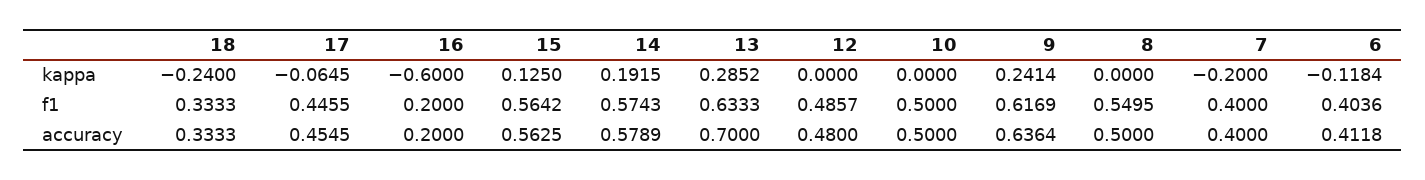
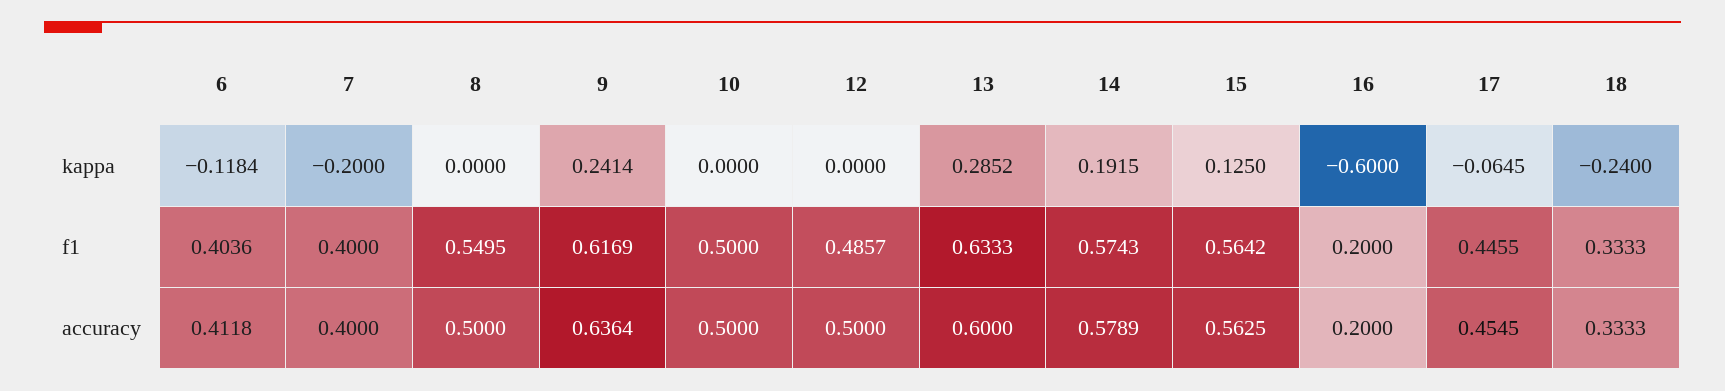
13, accuracy: 0.7 -> 0.6
12, accuracy: 0.48 -> 0.5

